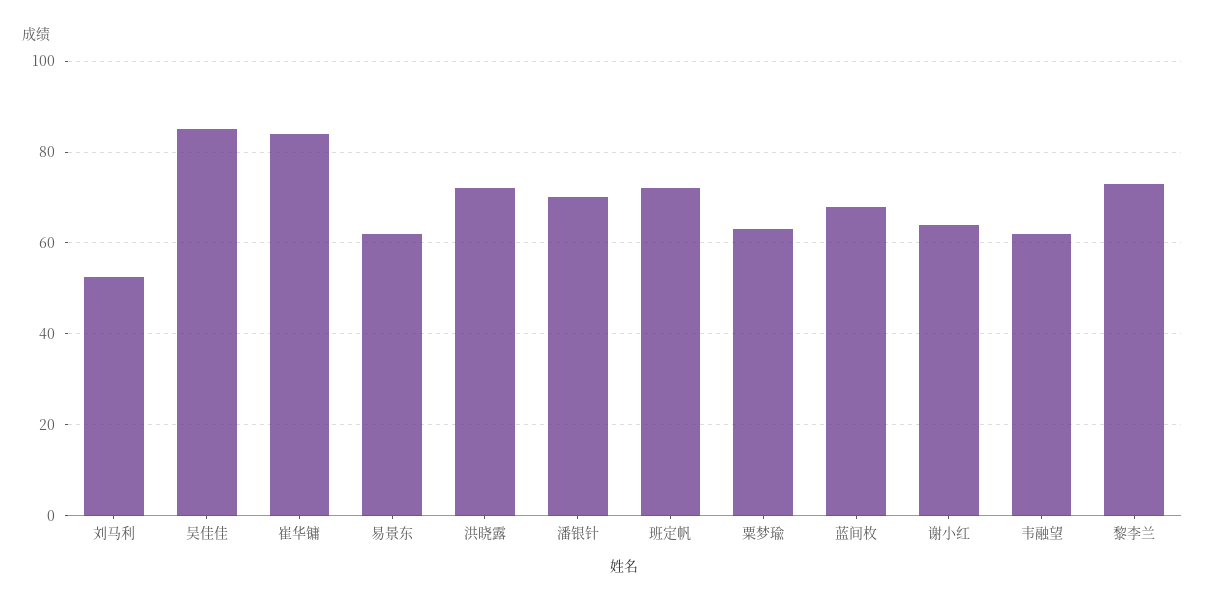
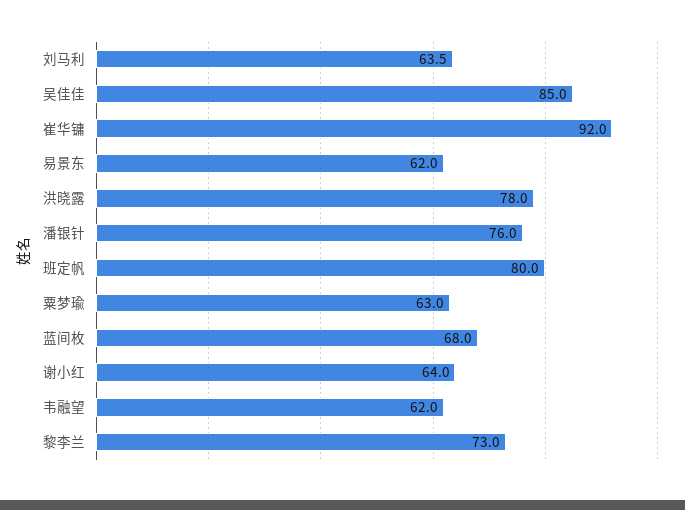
刘马利: 52 -> 63.5
崔华镛: 84 -> 92
洪晓露: 72 -> 78
潘银针: 70 -> 76
班定帆: 72 -> 80

